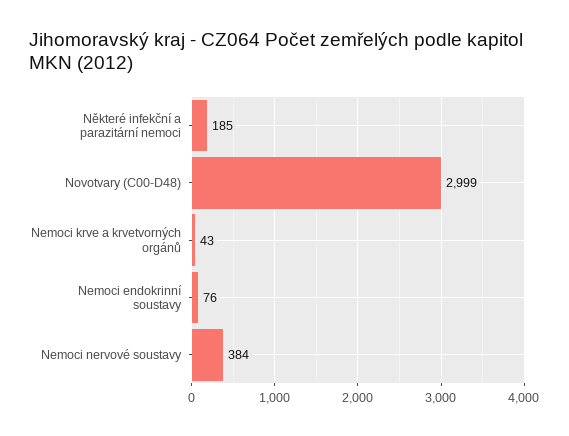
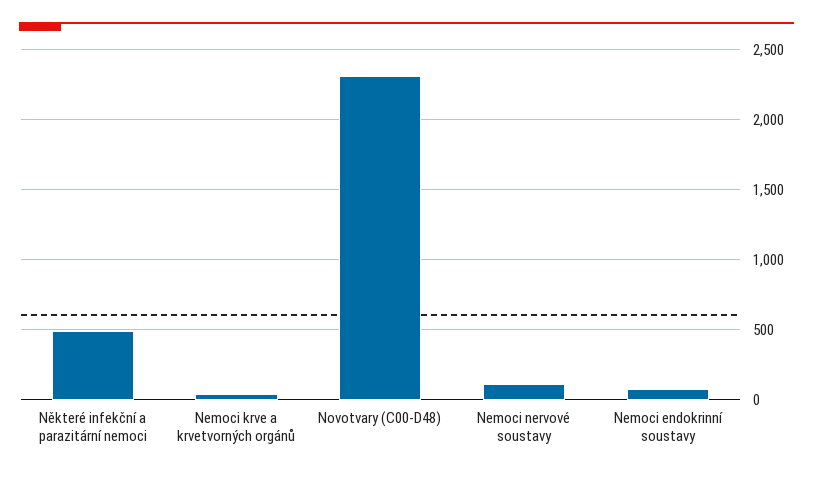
Některé infekční a parazitární nemoci: 185 -> 500
Novotvary (C00-D48): 2999 -> 2300
Nemoci nervové soustavy: 384 -> 100

